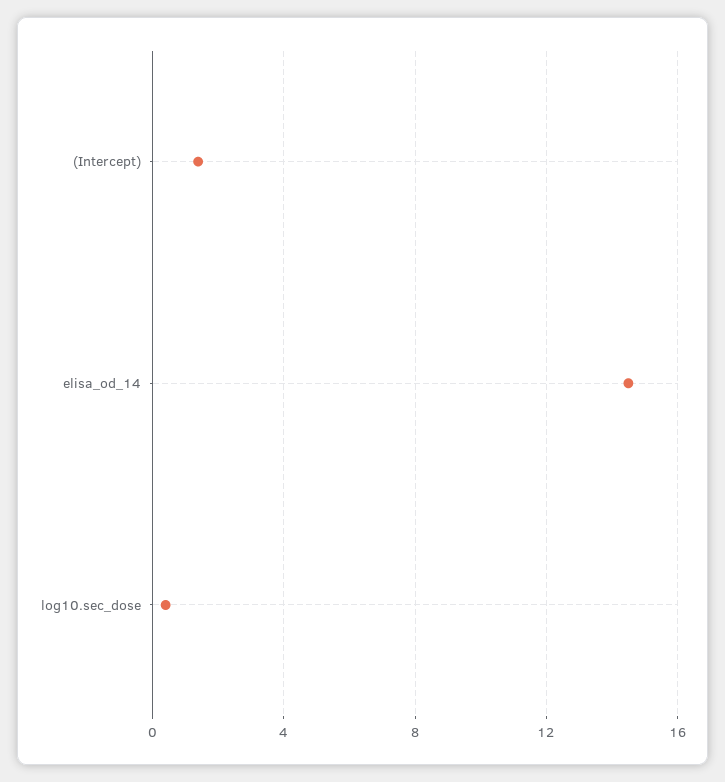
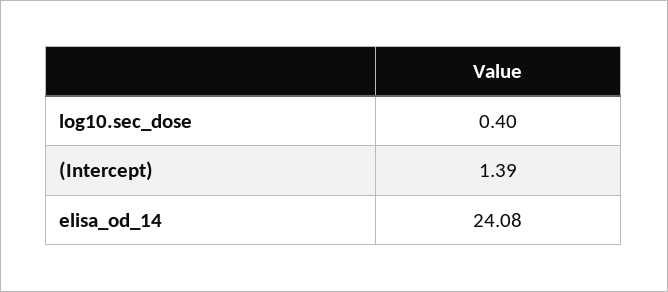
elisa_od_14: 14.5 -> 24.08

